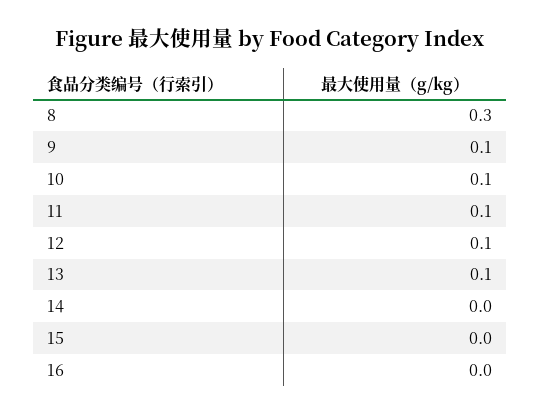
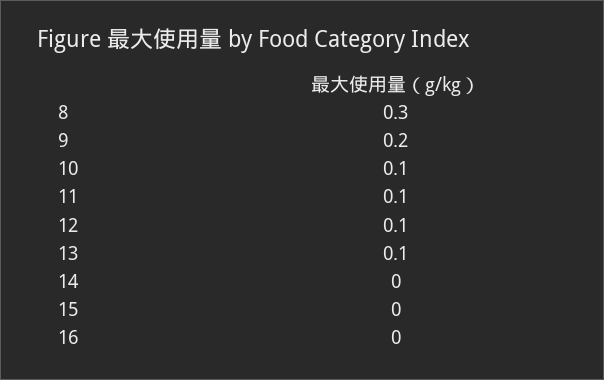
9: 0.1 -> 0.2

